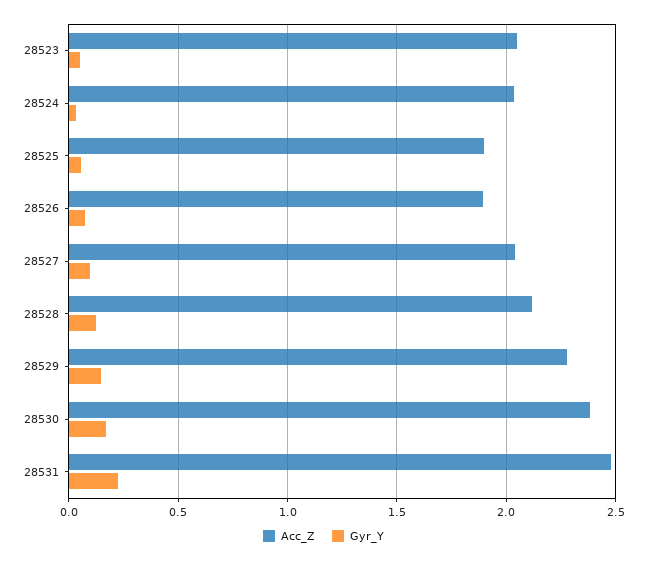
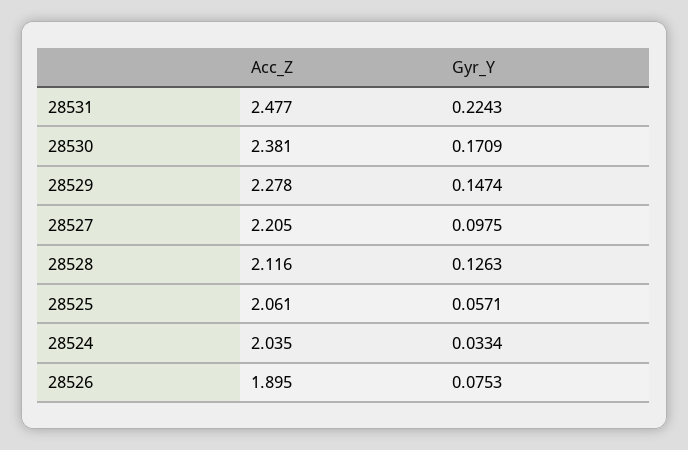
Acc_Z, 28523: 2.05 -> none
Gyr_Y, 28523: 0.05 -> none
Acc_Z, 28525: 1.9 -> 2.061
Acc_Z, 28527: 2.05 -> 2.205

